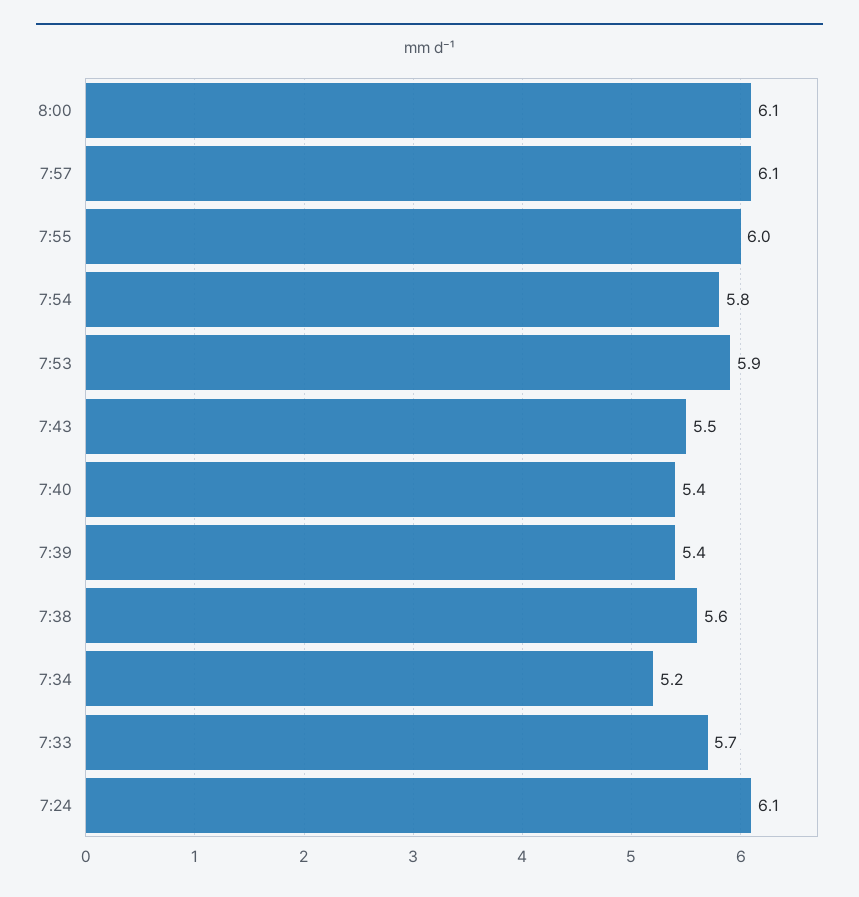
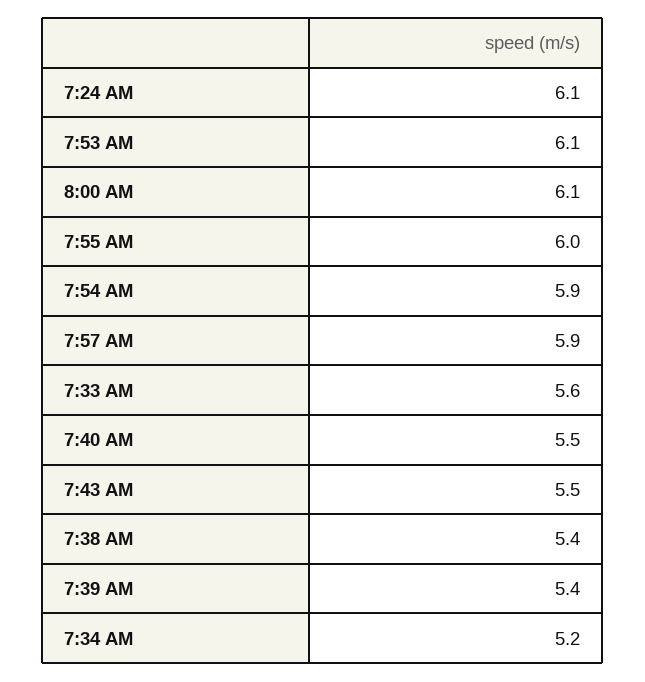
7:57: 6.1 -> 5.9
7:54: 5.8 -> 5.9
7:53: 5.9 -> 6.1
7:40: 5.4 -> 5.5
7:38: 5.6 -> 5.4
7:33: 5.7 -> 5.6

